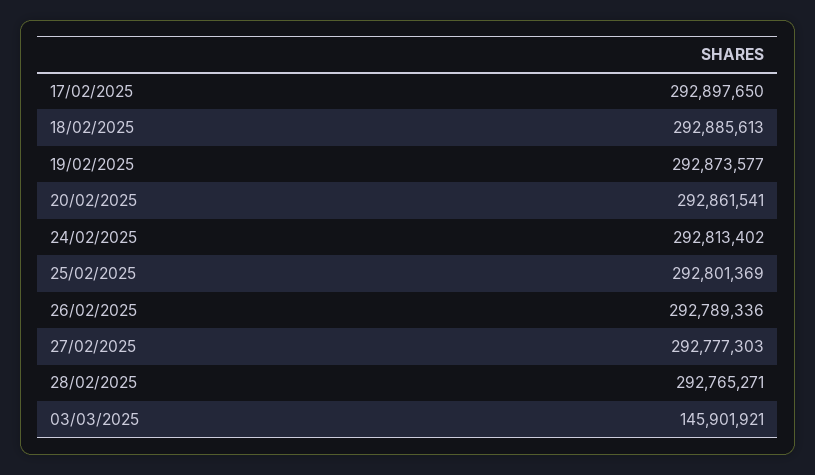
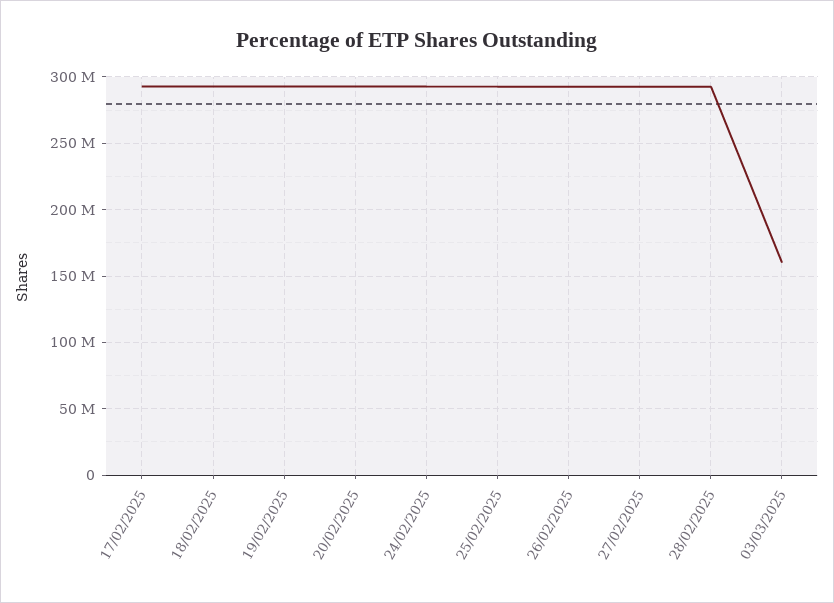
03/03/2025: 145901921 -> 160000000

